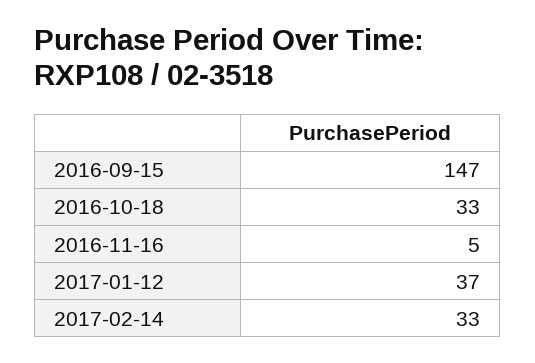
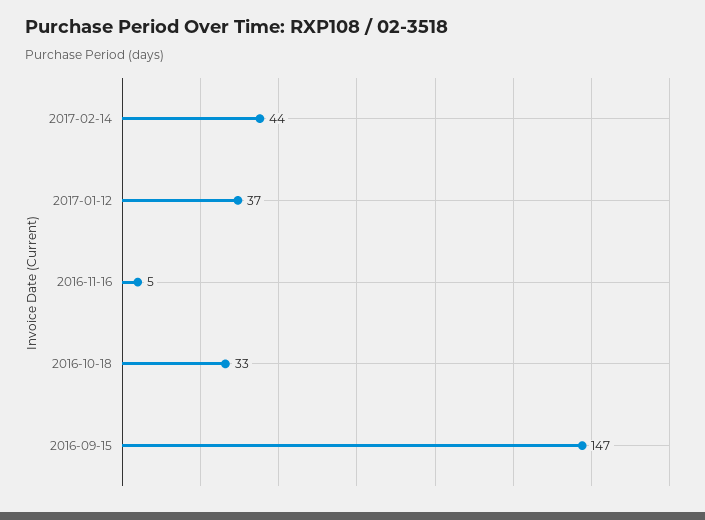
2017-02-14: 33 -> 44

